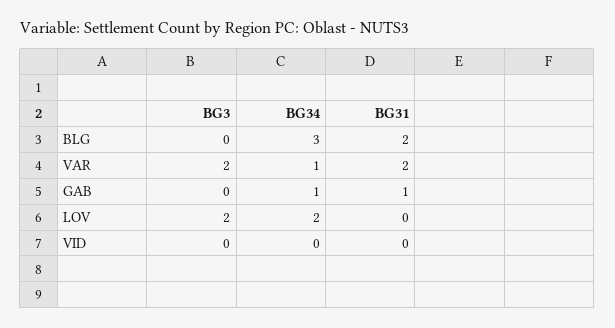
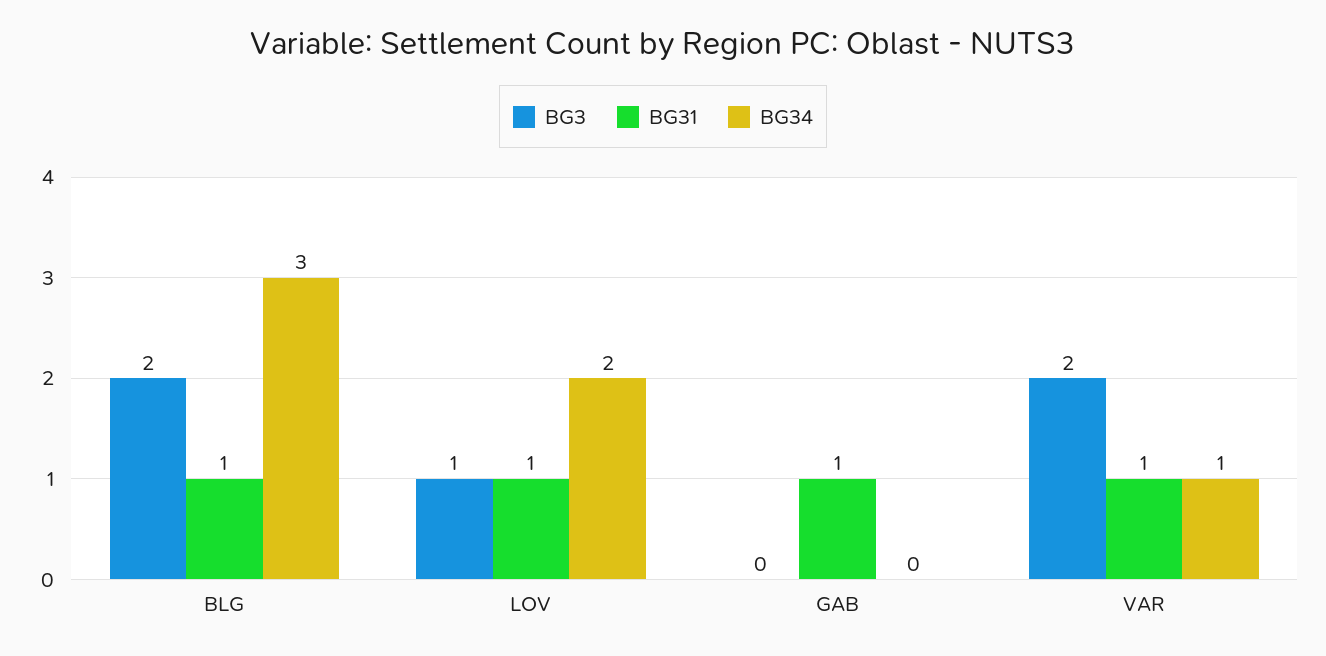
BG3, BLG: 0 -> 2
BG31, BLG: 2 -> 1
BG31, VAR: 2 -> 1
BG34, GAB: 1 -> 0
BG3, LOV: 2 -> 1
BG31, LOV: 0 -> 1
BG3, VID: 0 -> none
BG34, VID: 0 -> none
BG31, VID: 0 -> none

